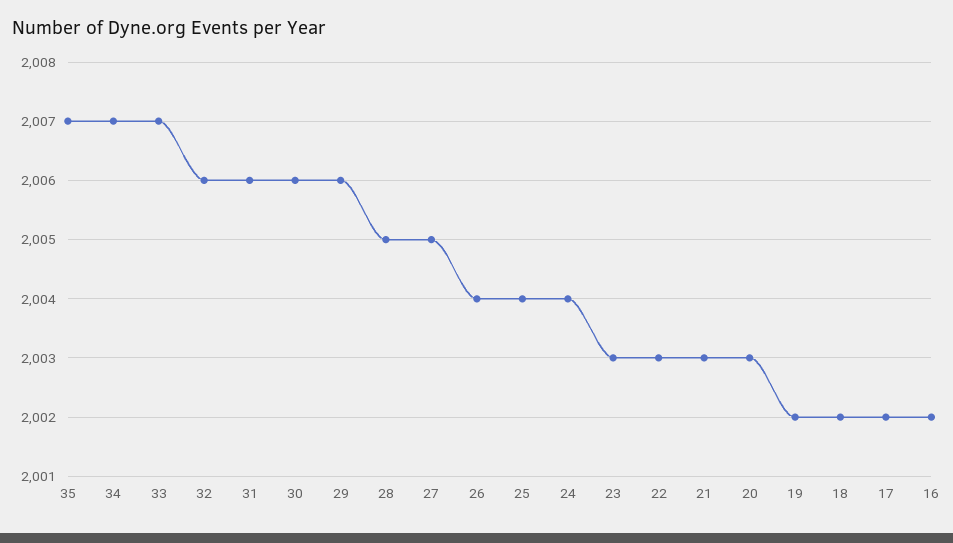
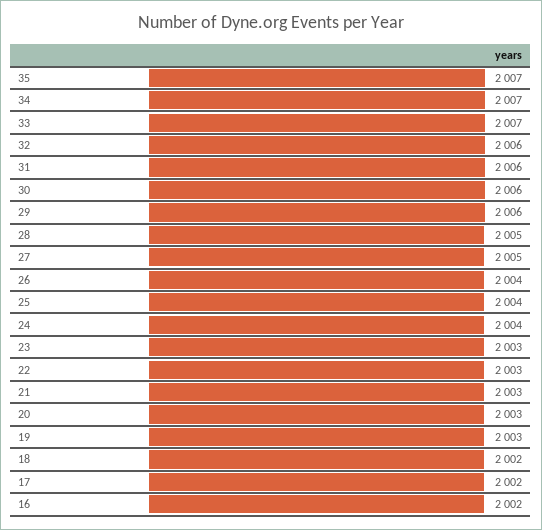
19: 2002 -> 2003

